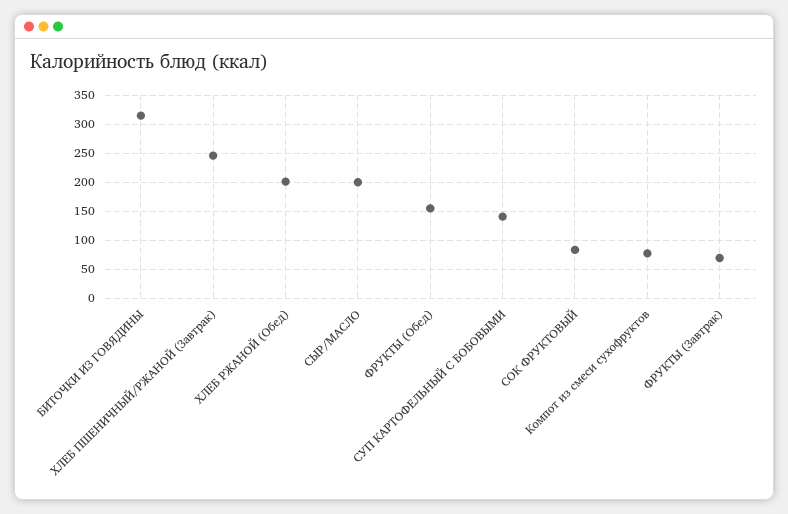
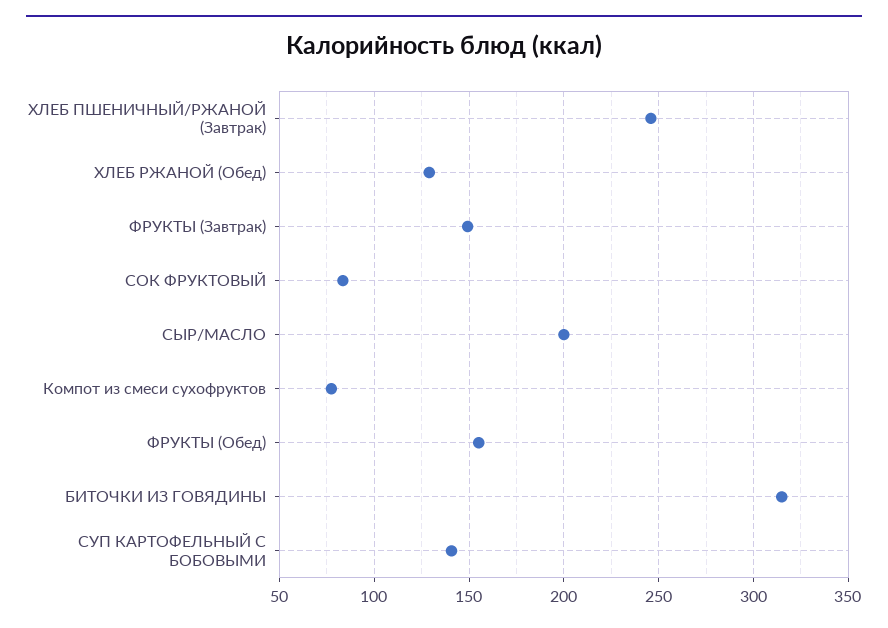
ХЛЕБ РЖАНОЙ (Обед): 200 -> 130
ФРУКТЫ (Завтрак): 75 -> 150

